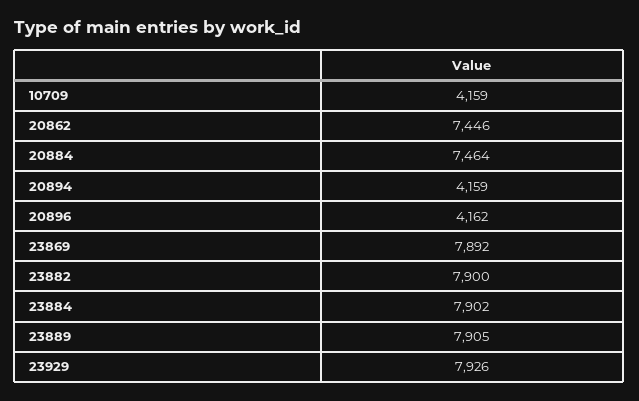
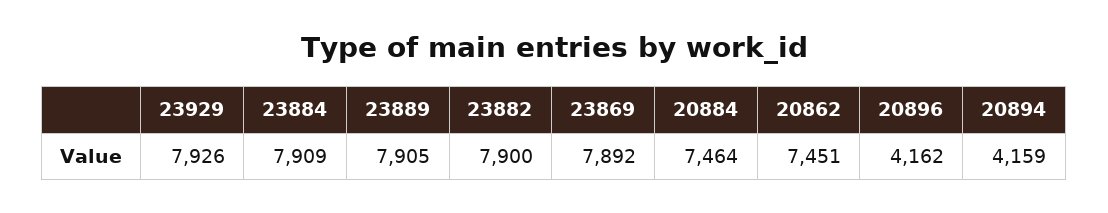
10709: 4159 -> none
20862: 7446 -> 7451
23884: 7902 -> 7909

